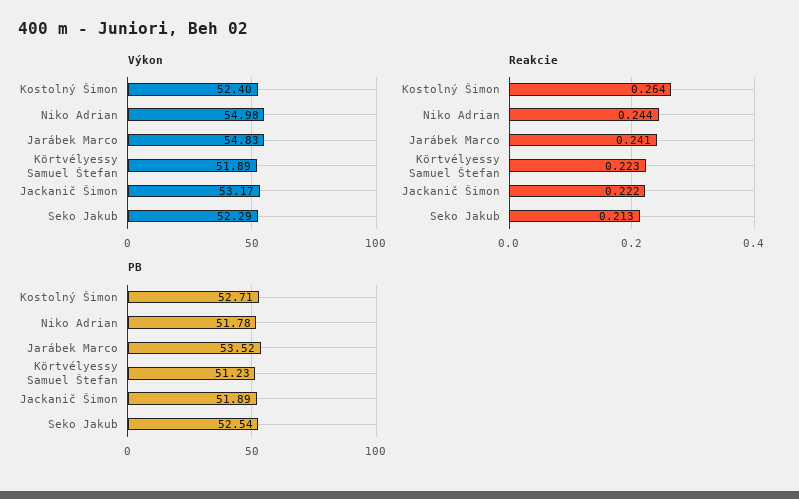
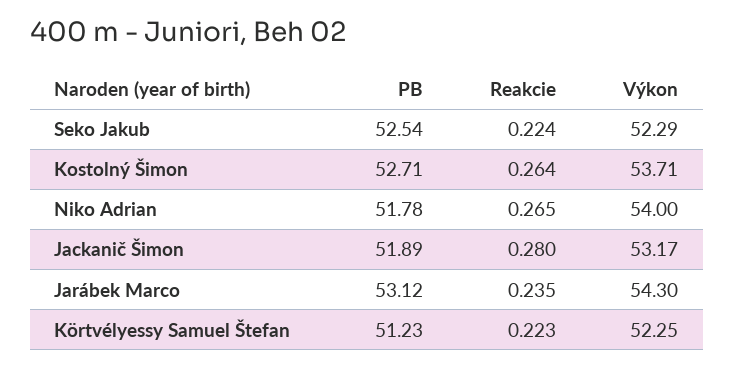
Výkon, Kostolný Šimon: 52.4 -> 53.71
Výkon, Niko Adrian: 54.98 -> 54
Výkon, Jarábek Marco: 54.83 -> 54.3
Výkon, Körtvélyessy Samuel Štefan: 51.89 -> 52.25
Reakcie, Niko Adrian: 0.244 -> 0.265
Reakcie, Jarábek Marco: 0.241 -> 0.235
Reakcie, Jackanič Šimon: 0.222 -> 0.28
Reakcie, Seko Jakub: 0.213 -> 0.224
PB, Jarábek Marco: 53.52 -> 53.12

